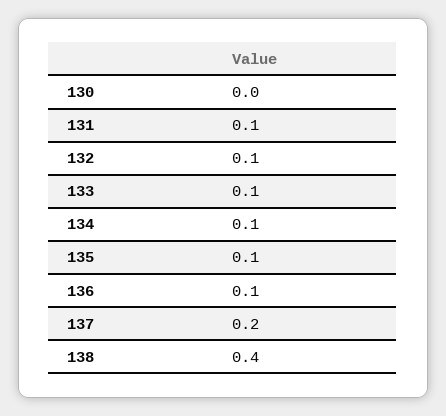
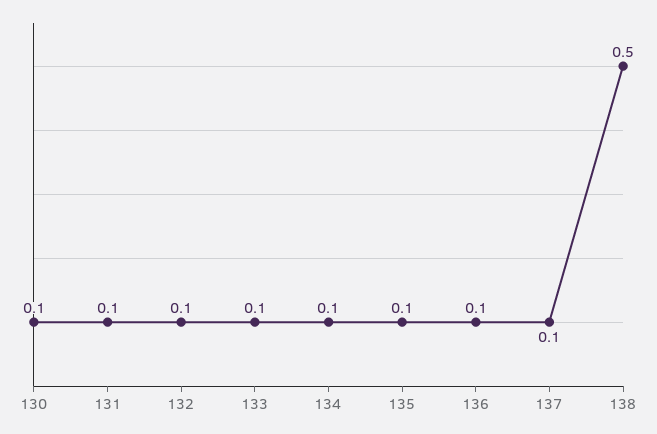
130: 0 -> 0.1
137: 0.2 -> 0.1
138: 0.4 -> 0.5

